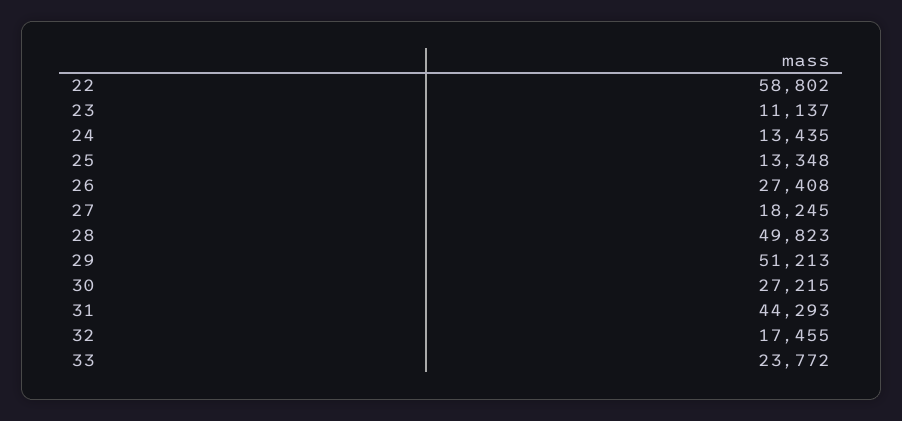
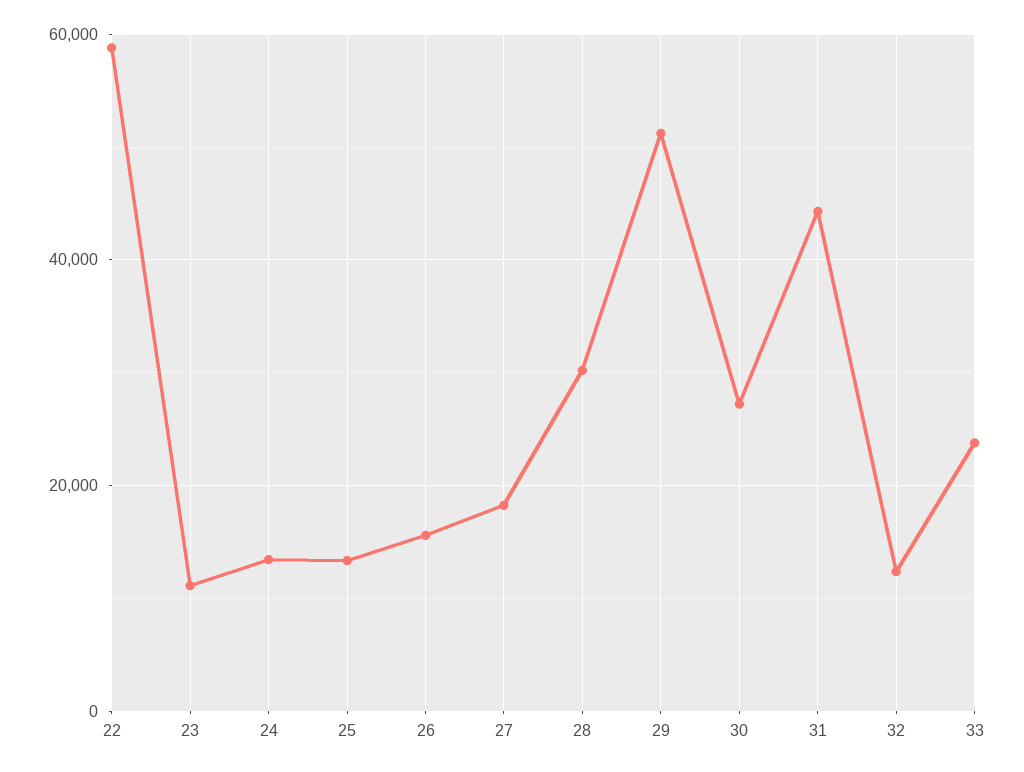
26: 27408 -> 16000
28: 49823 -> 30000
32: 17455 -> 12000

